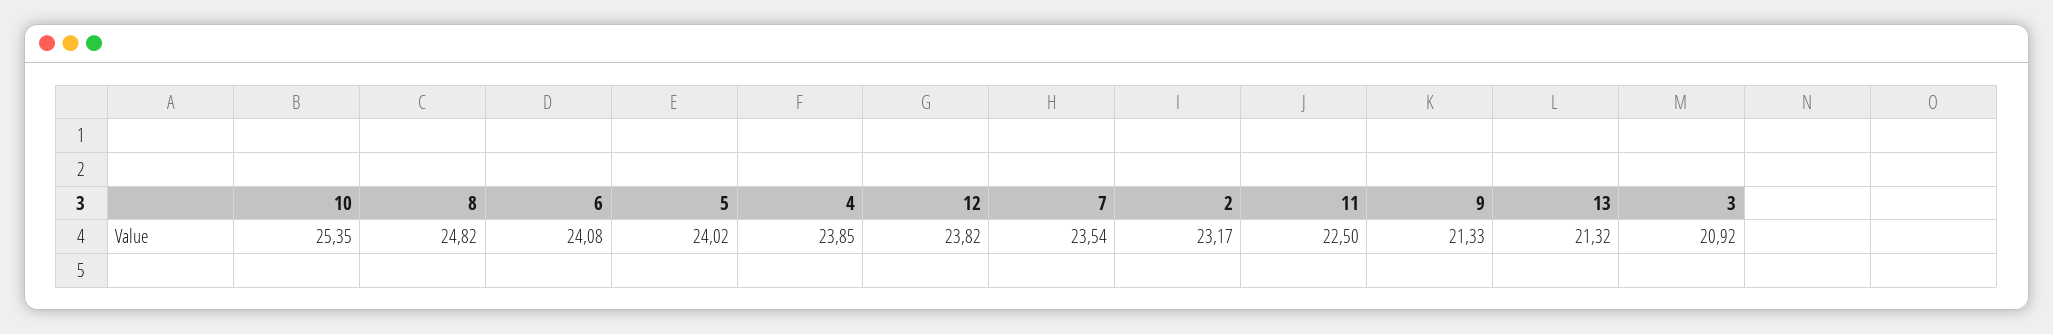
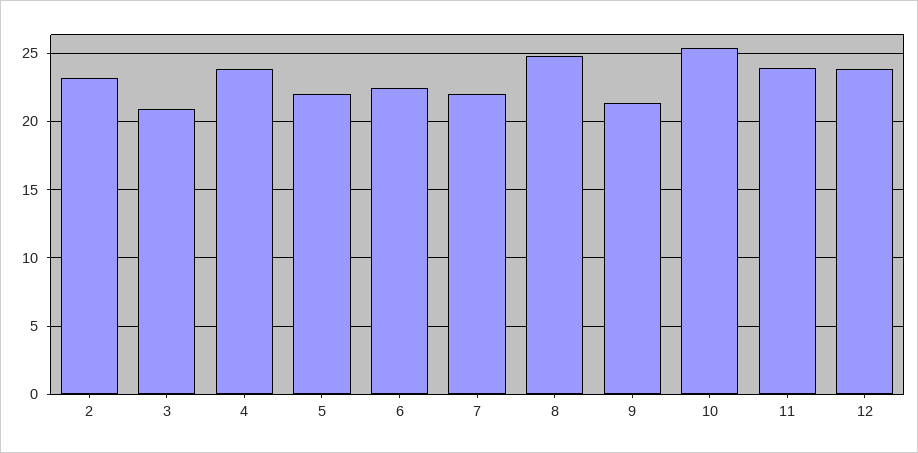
6: 24.08 -> 22.5
5: 24.02 -> 22
7: 23.54 -> 22
11: 22.5 -> 24
13: 21.32 -> none

